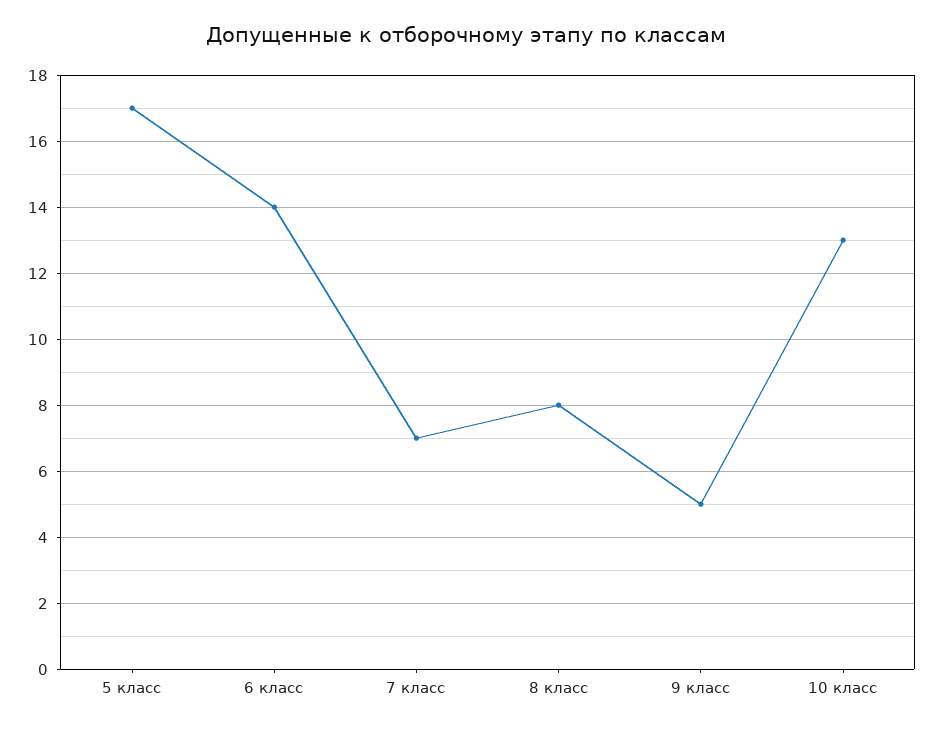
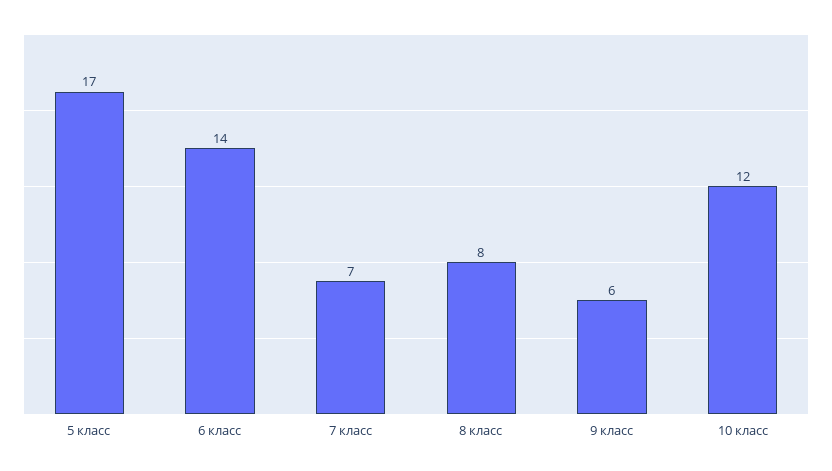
9 класс: 5 -> 6
10 класс: 13 -> 12

